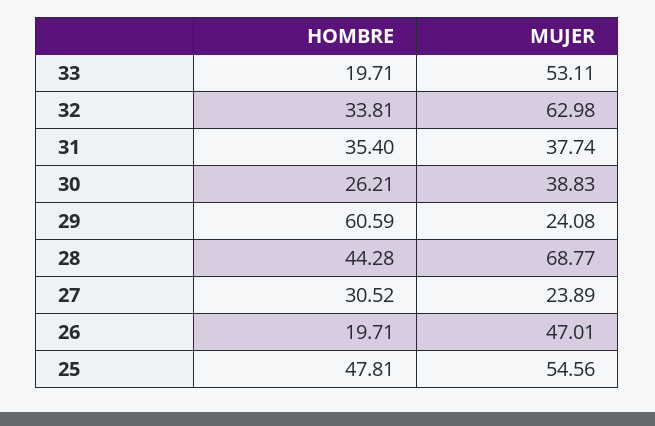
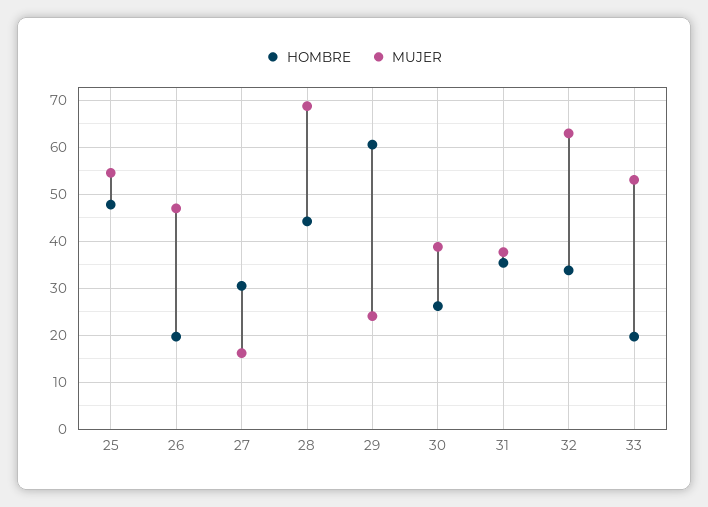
MUJER, 27: 23.89 -> 16

